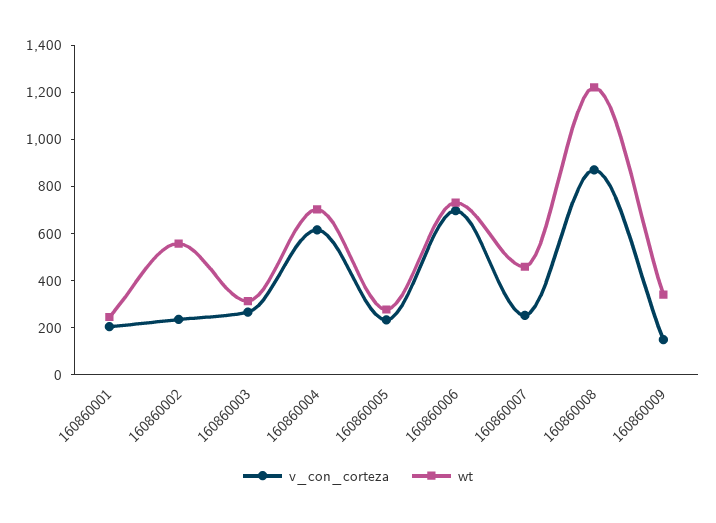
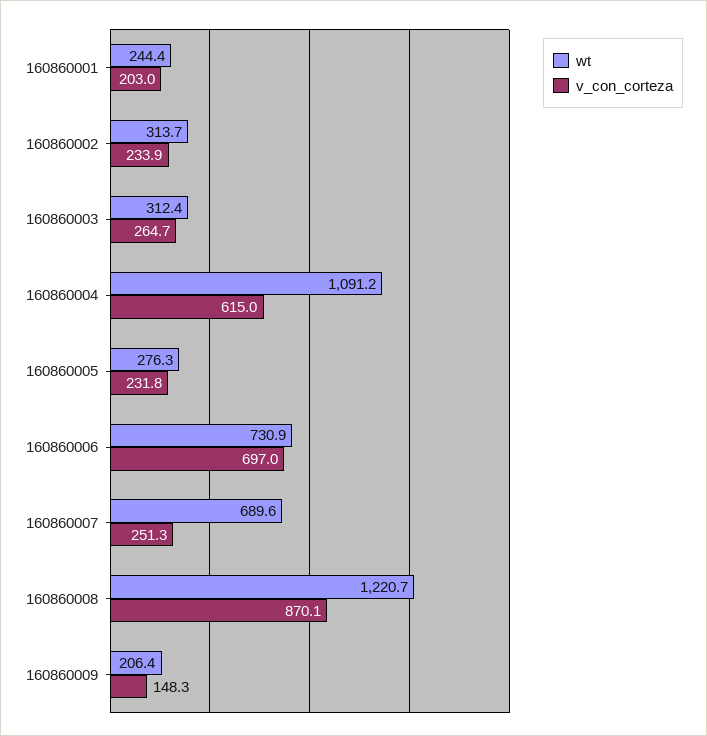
wt, 160860002: 550 -> 313.7
wt, 160860004: 700 -> 1091.2
wt, 160860007: 450 -> 689.6
wt, 160860009: 350 -> 206.4

